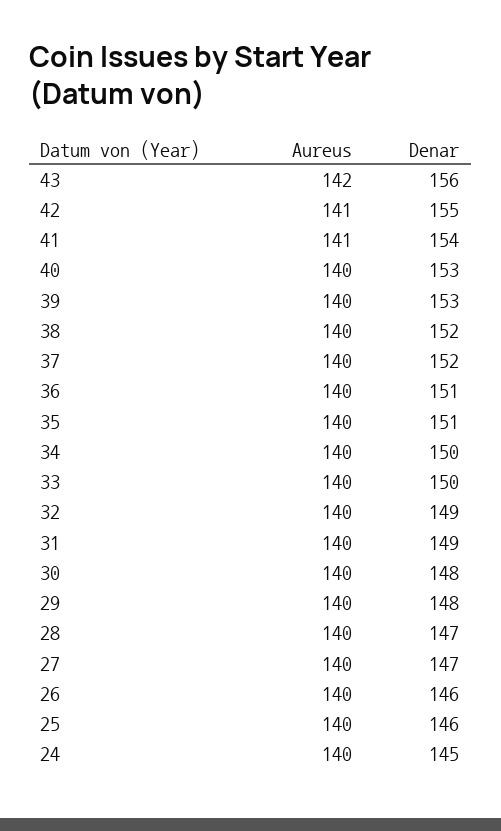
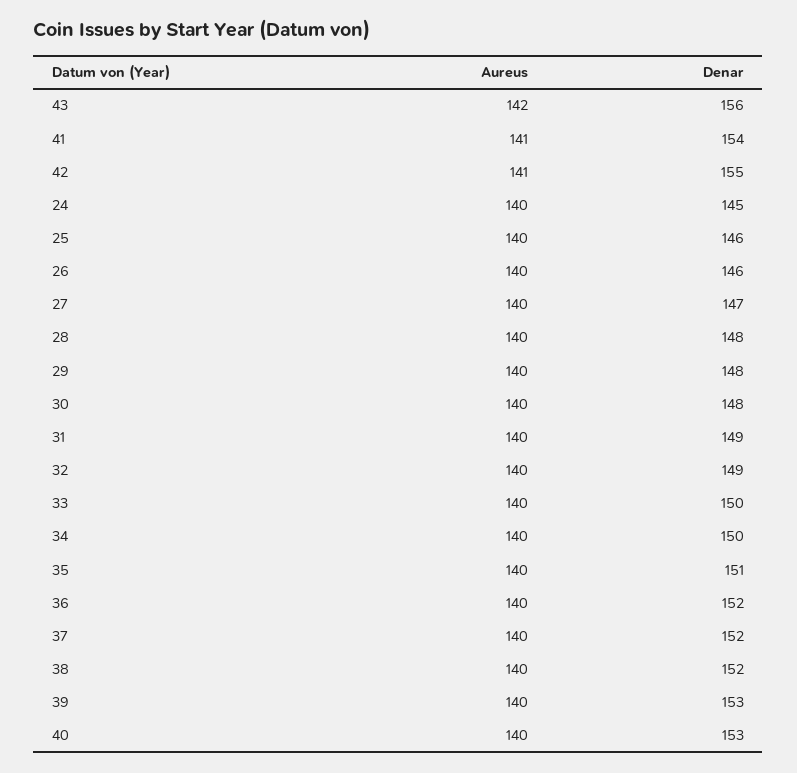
Denar, 36: 151 -> 152
Denar, 28: 147 -> 148

